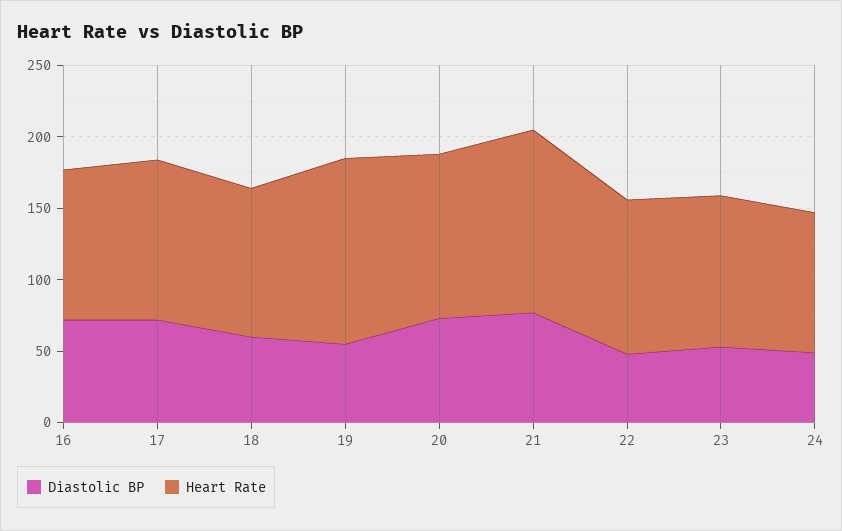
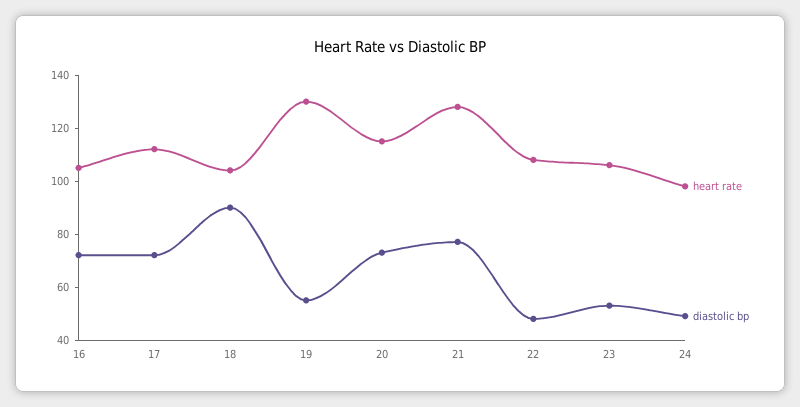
Diastolic BP, 18: 60 -> 90

